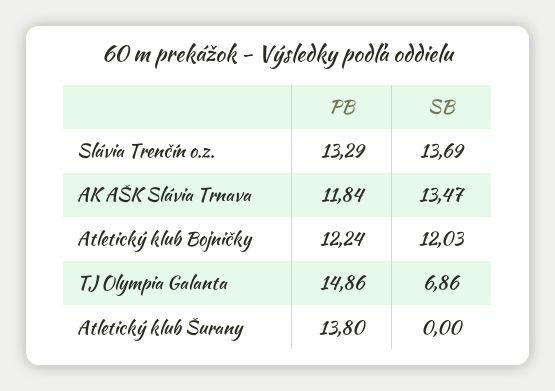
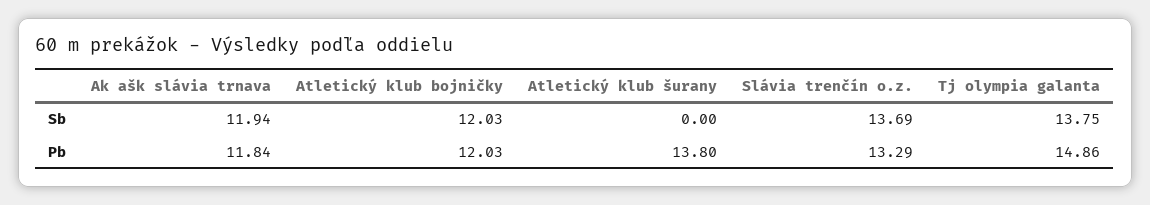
SB, AK AŠK Slávia Trnava: 13.47 -> 11.94
PB, Atletický klub Bojničky: 12.24 -> 12.03
SB, TJ Olympia Galanta: 6.86 -> 13.75

